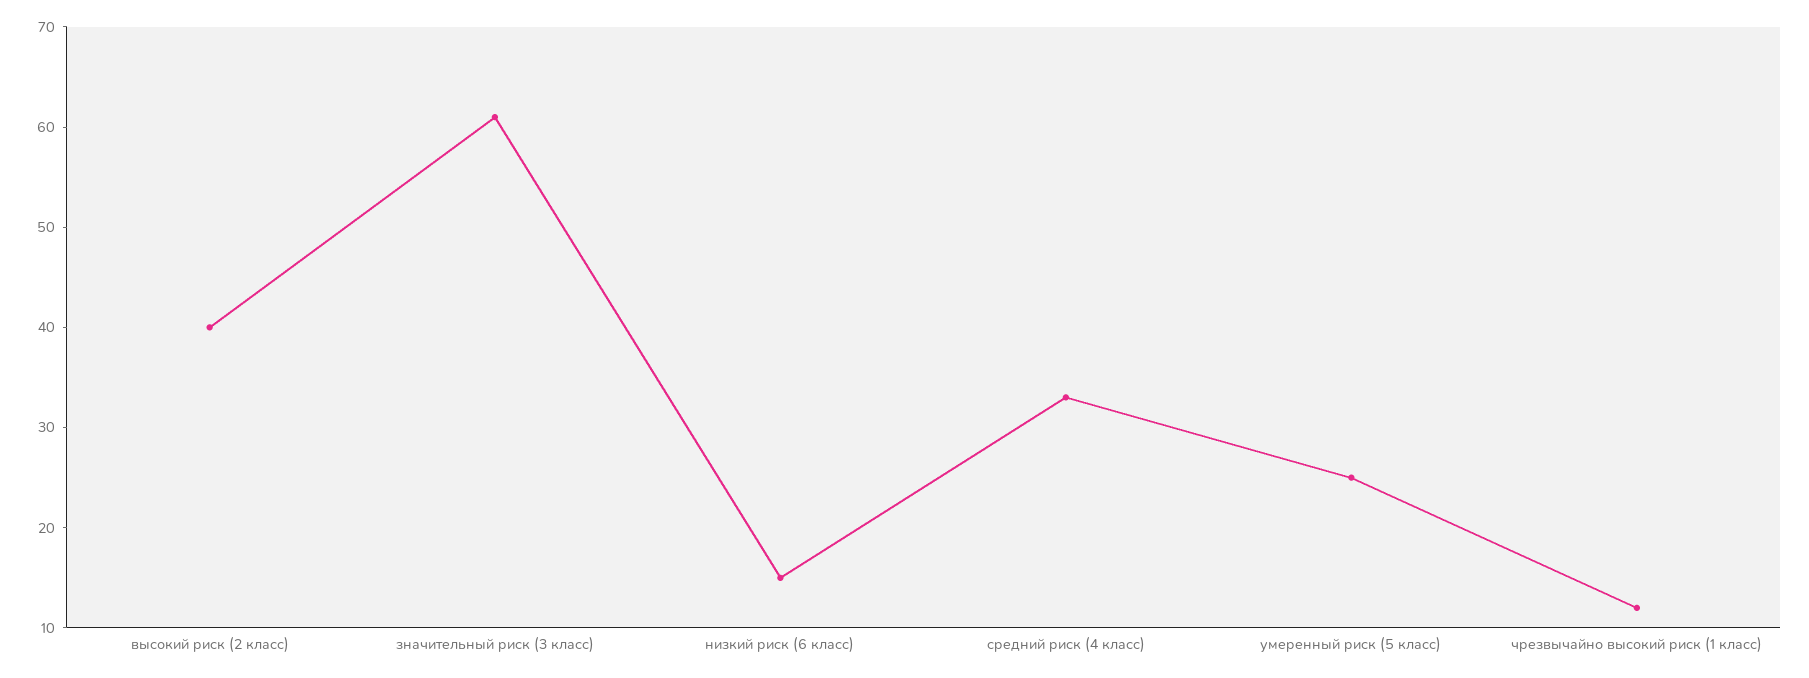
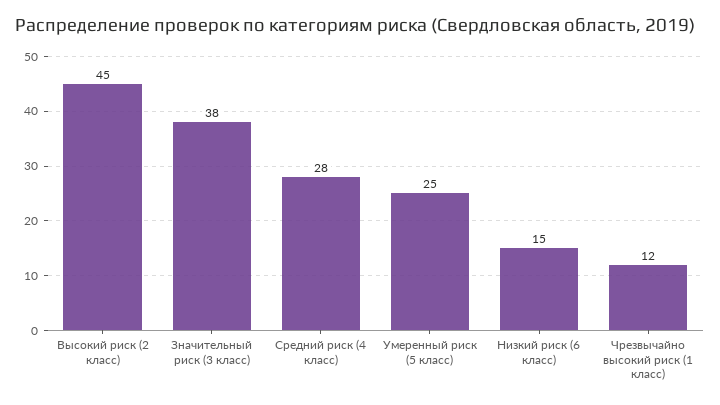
высокий риск (2 класс): 40 -> 45
значительный риск (3 класс): 61 -> 38
средний риск (4 класс): 33 -> 28

